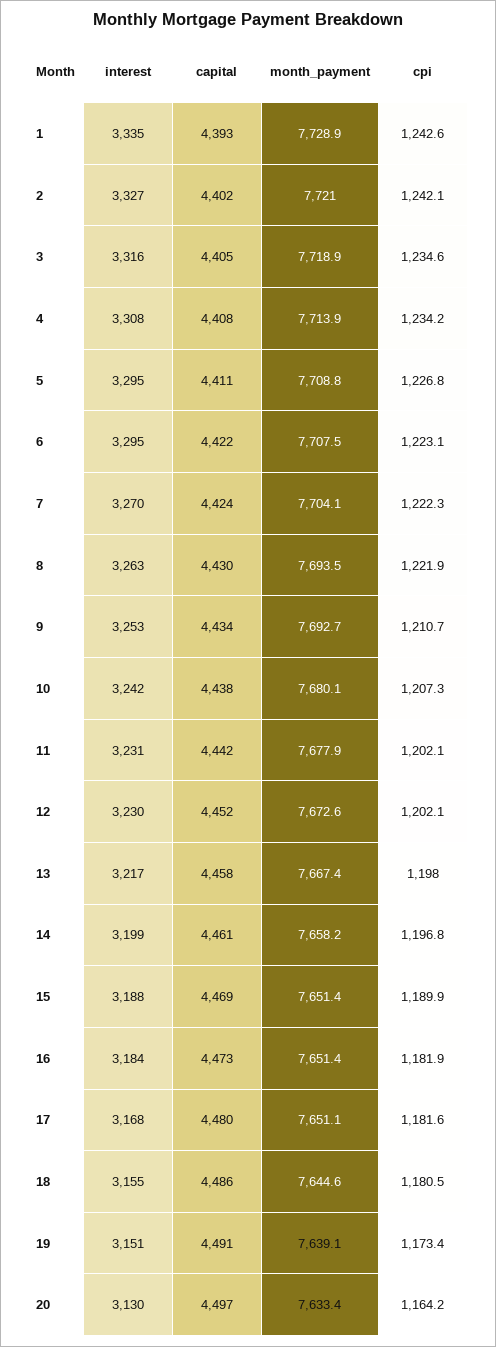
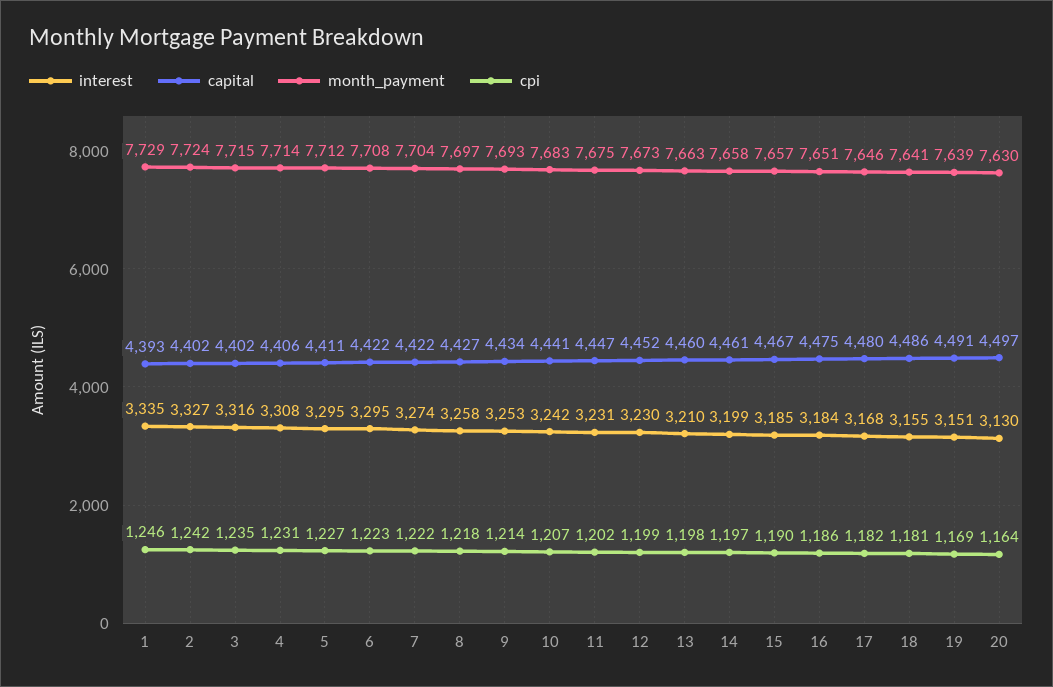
cpi, 1: 1242.6 -> 1246
month_payment, 2: 7721 -> 7724
capital, 3: 4405 -> 4402
month_payment, 3: 7718.9 -> 7715
capital, 4: 4408 -> 4406
cpi, 4: 1234.2 -> 1231
month_payment, 5: 7708.8 -> 7712
interest, 7: 3270 -> 3274
capital, 7: 4424 -> 4422
interest, 8: 3263 -> 3258
capital, 8: 4430 -> 4427
month_payment, 8: 7693.5 -> 7697
cpi, 8: 1221.9 -> 1218
cpi, 9: 1210.7 -> 1214
capital, 10: 4438 -> 4441
month_payment, 10: 7680.1 -> 7683
capital, 11: 4442 -> 4447
month_payment, 11: 7677.9 -> 7675
cpi, 12: 1202.1 -> 1199
interest, 13: 3217 -> 3210
capital, 13: 4458 -> 4460
month_payment, 13: 7667.4 -> 7663
interest, 15: 3188 -> 3185
capital, 15: 4469 -> 4467
month_payment, 15: 7651.4 -> 7657
capital, 16: 4473 -> 4475
cpi, 16: 1181.9 -> 1186
month_payment, 17: 7651.1 -> 7646
month_payment, 18: 7644.6 -> 7641
cpi, 19: 1173.4 -> 1169
month_payment, 20: 7633.4 -> 7630

